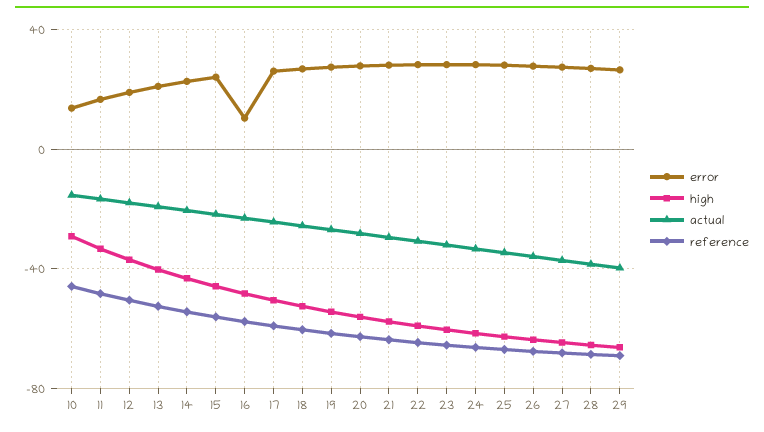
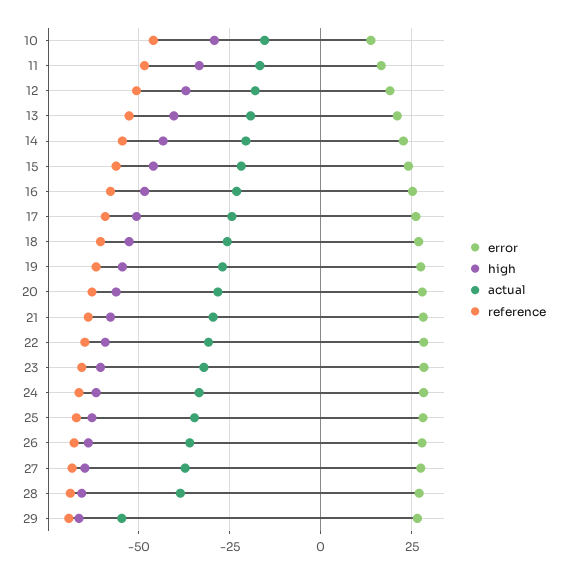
error, 16: 10 -> 25
actual, 29: -40 -> -55

